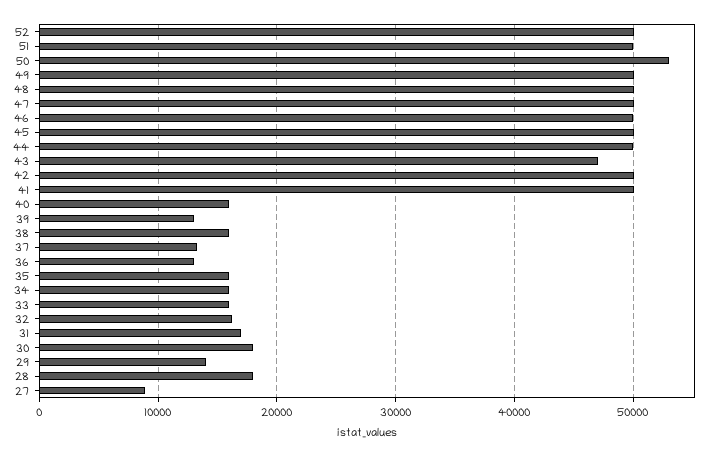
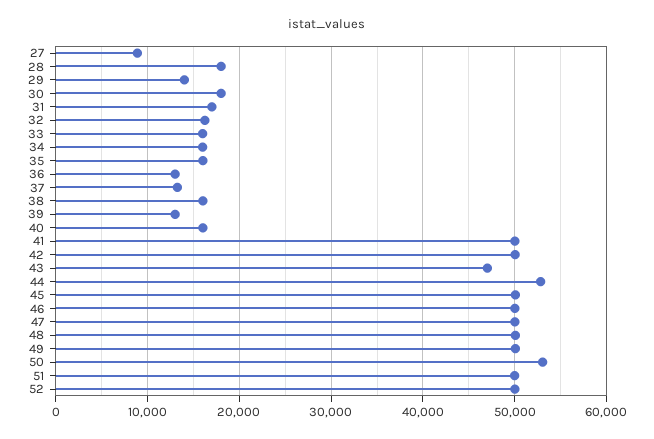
44: 50000 -> 53000

